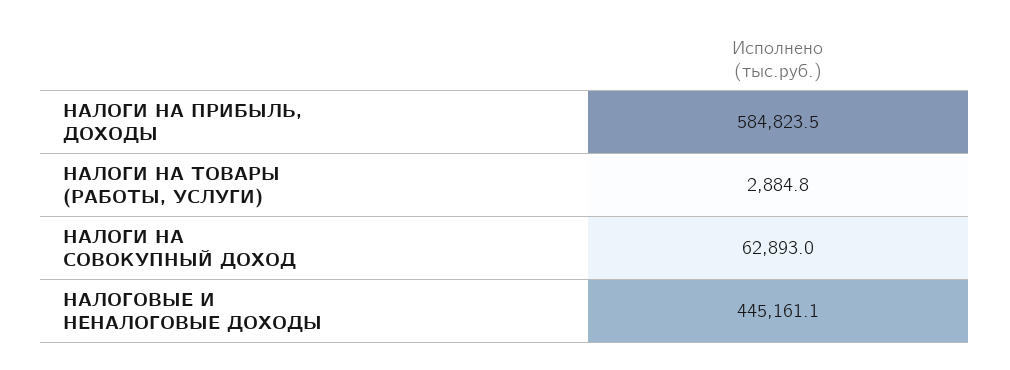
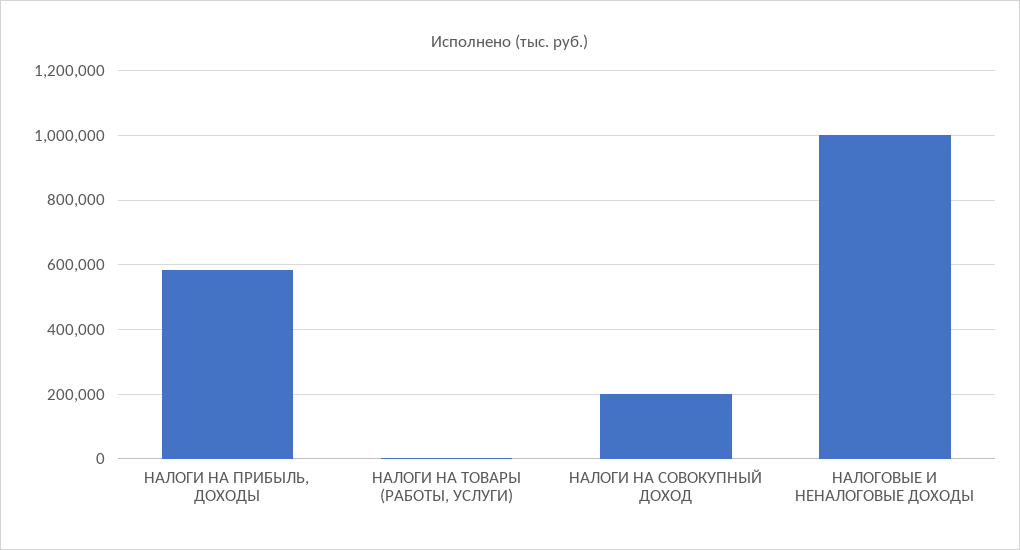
НАЛОГИ НА СОВОКУПНЫЙ ДОХОД: 62893 -> 200000
НАЛОГОВЫЕ И НЕНАЛОГОВЫЕ ДОХОДЫ: 445161.1 -> 1000000

